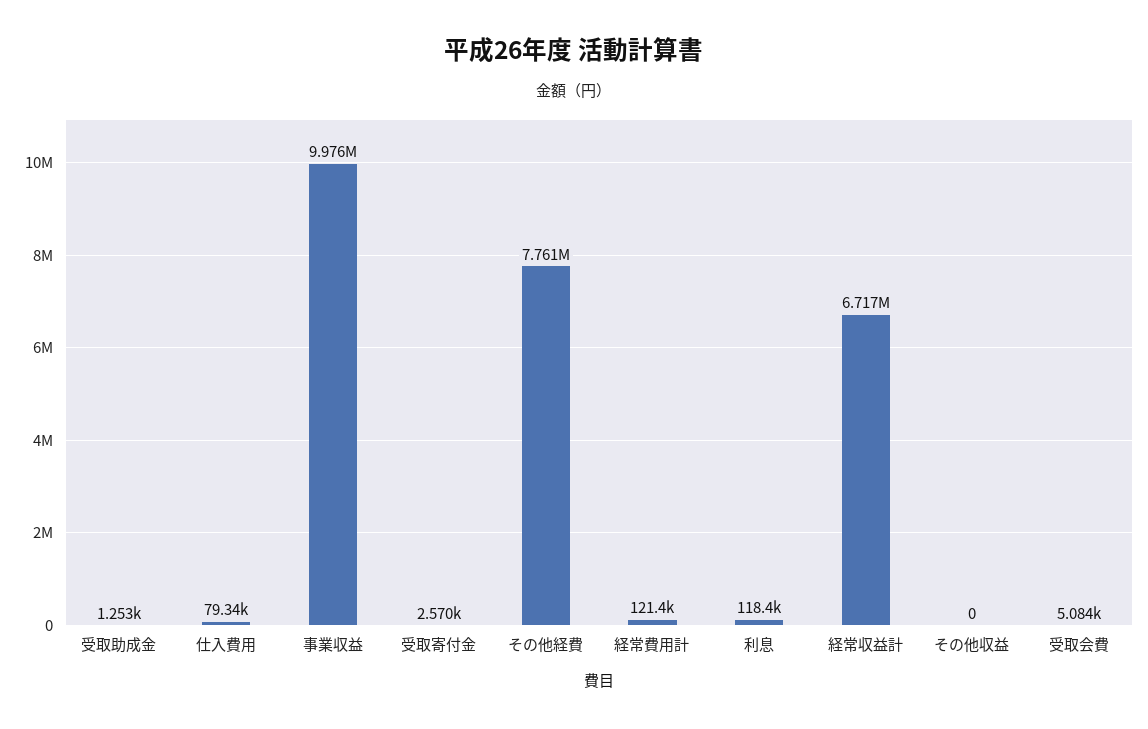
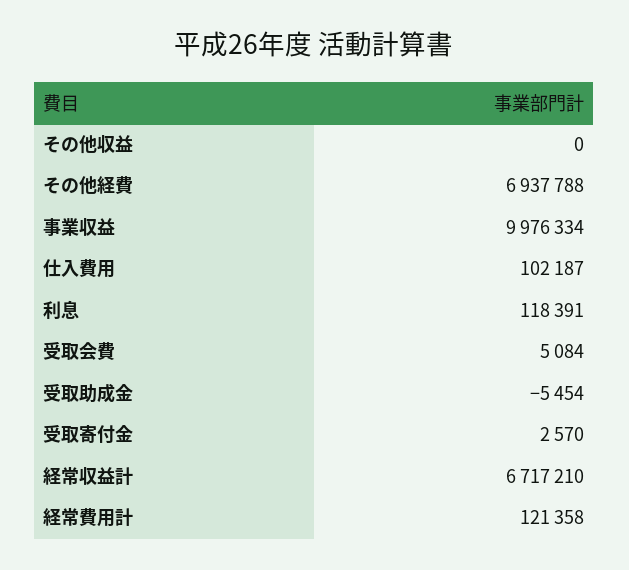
受取助成金: 1253 -> -5454
仕入費用: 79340 -> 102187
その他経費: 7761000 -> 6937788

